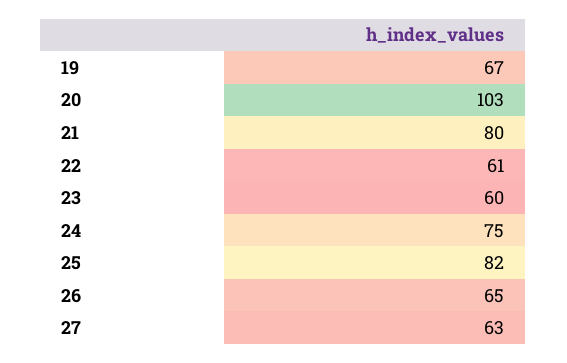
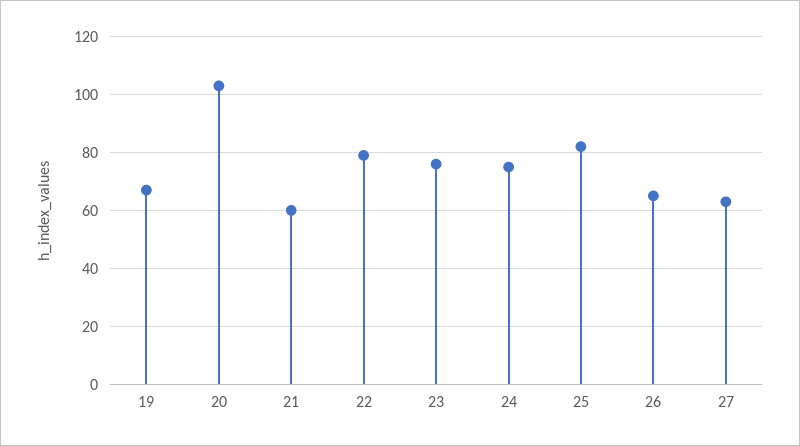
21: 80 -> 60
22: 61 -> 80
23: 60 -> 75

